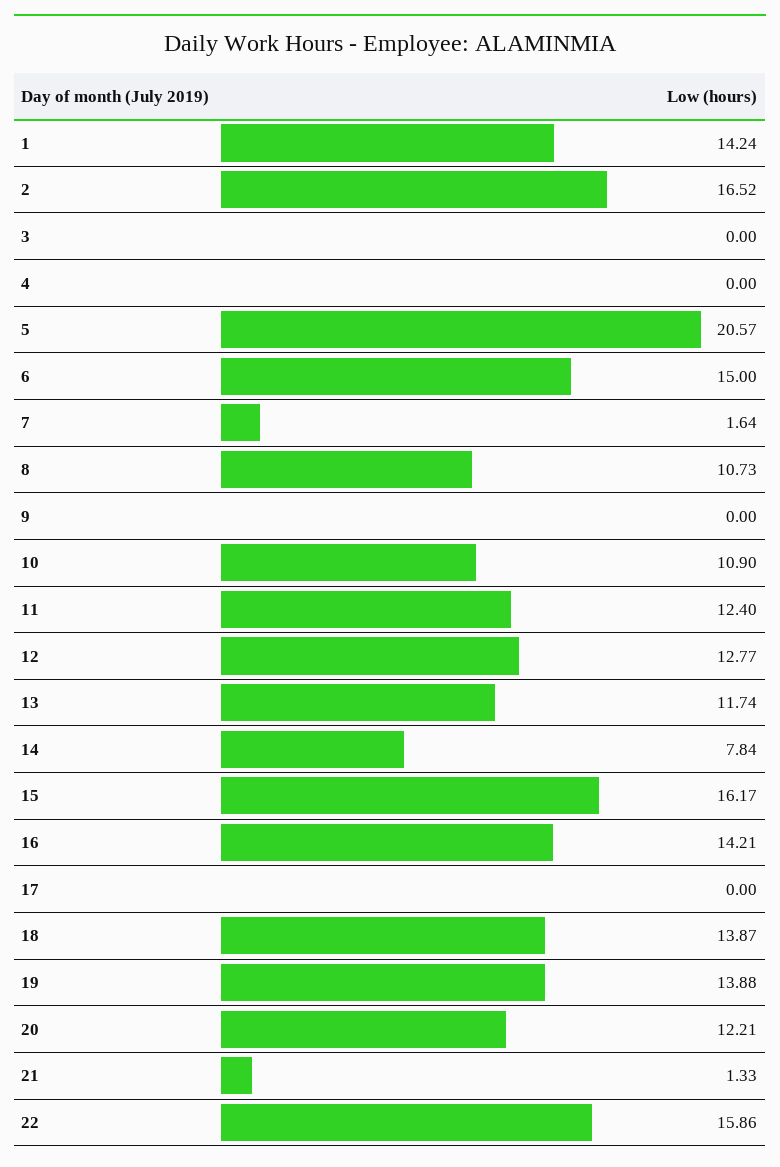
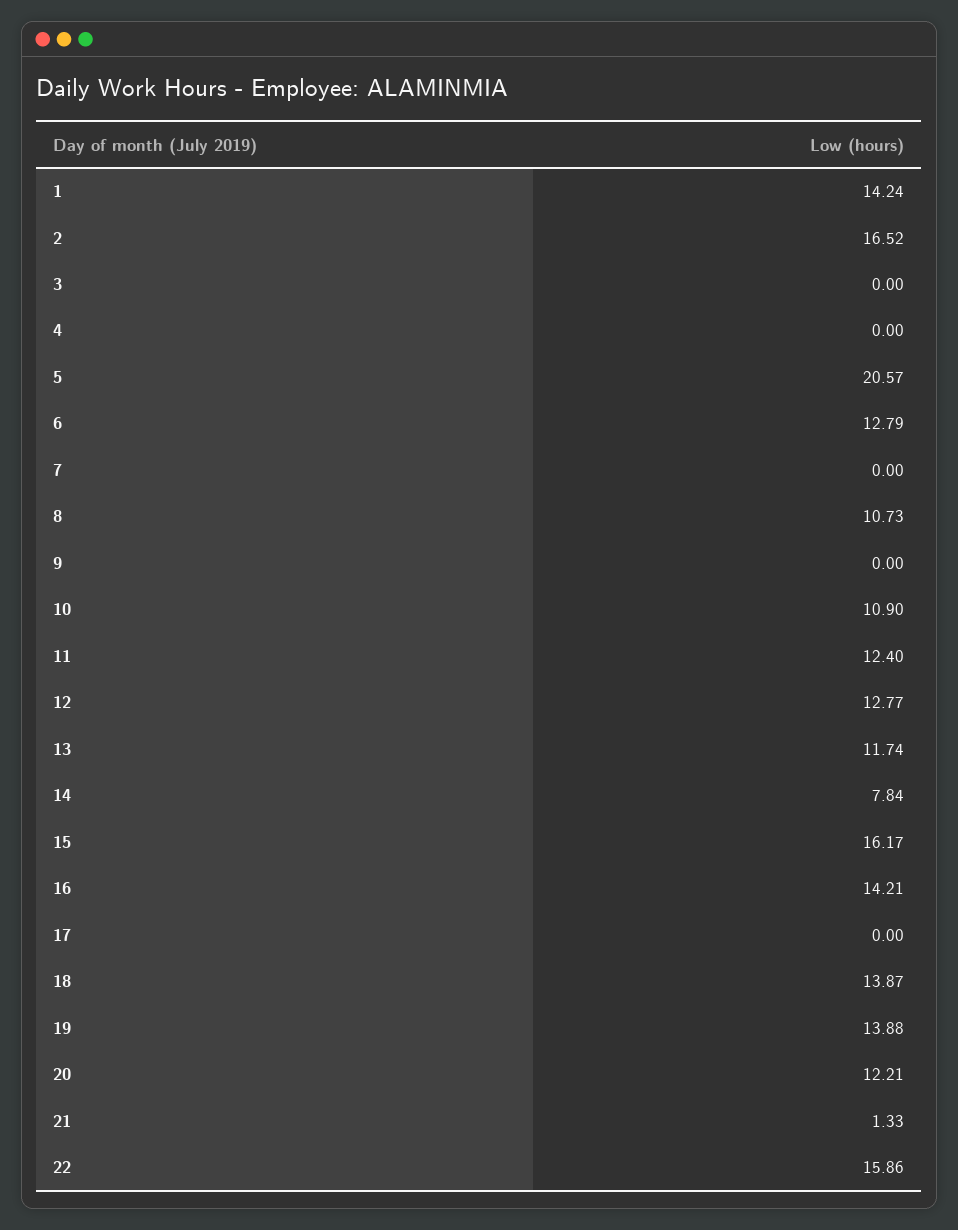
6: 15 -> 12.79
7: 1.64 -> 0

